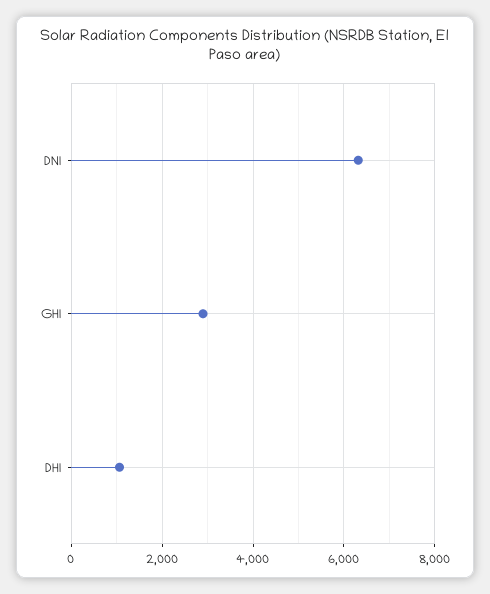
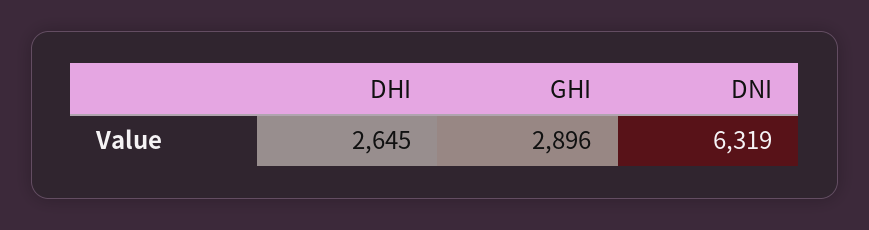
DHI: 1000 -> 2645

